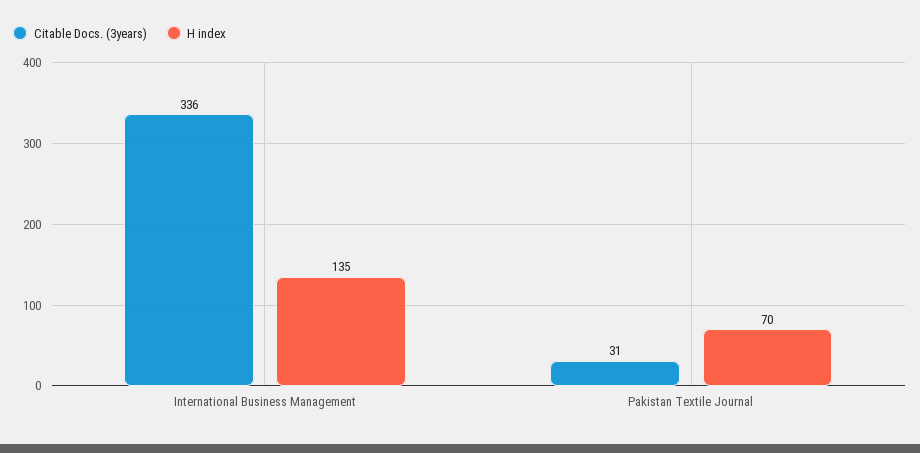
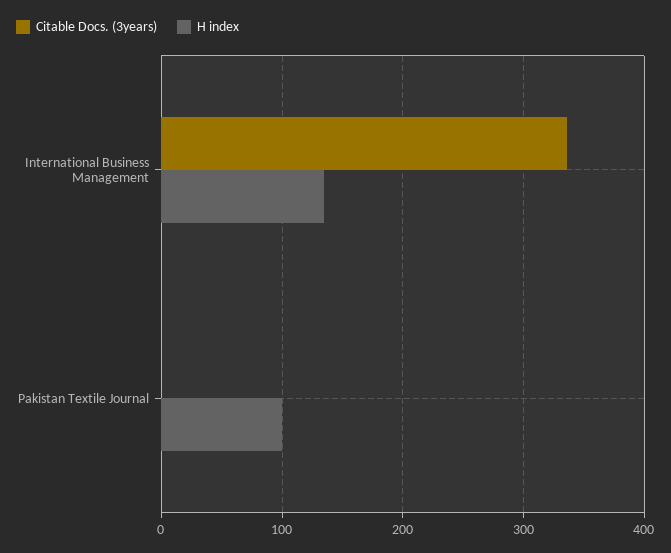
Citable Docs. (3years), Pakistan Textile Journal: 31 -> 0
H index, Pakistan Textile Journal: 70 -> 100

